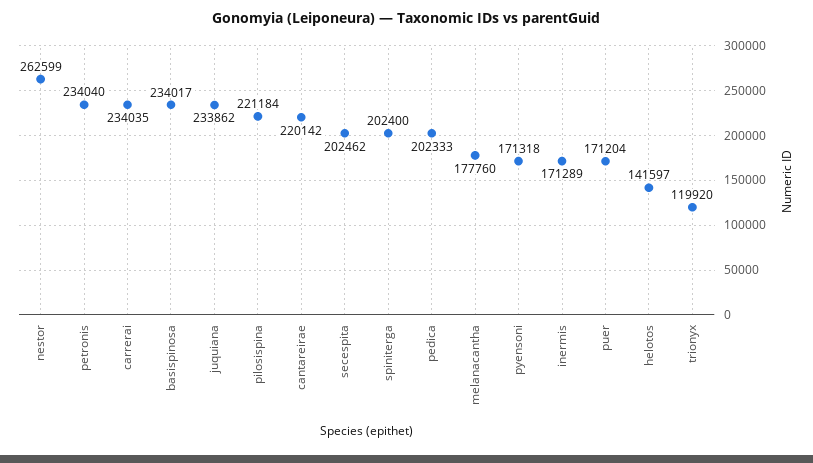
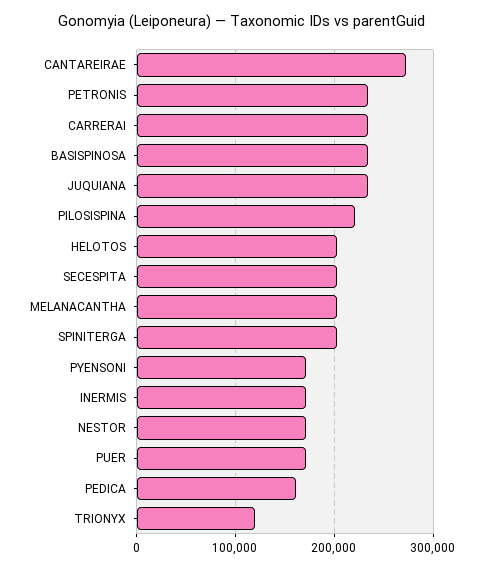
nestor: 262599 -> 170000
cantareirae: 220142 -> 270000
pedica: 202333 -> 160000
melanacantha: 177760 -> 200000
helotos: 141597 -> 200000

